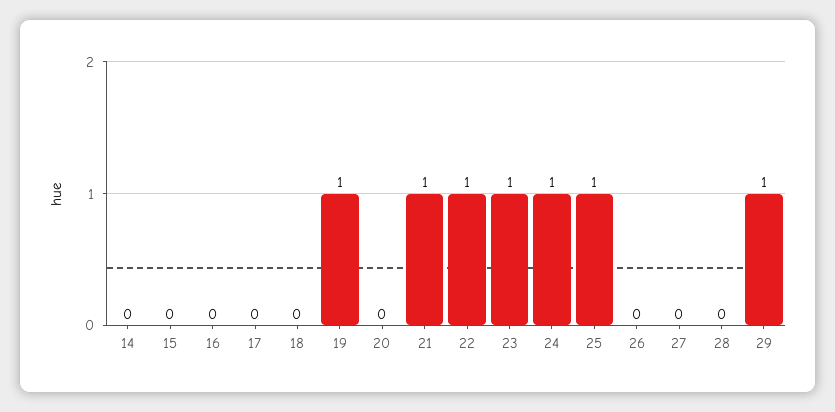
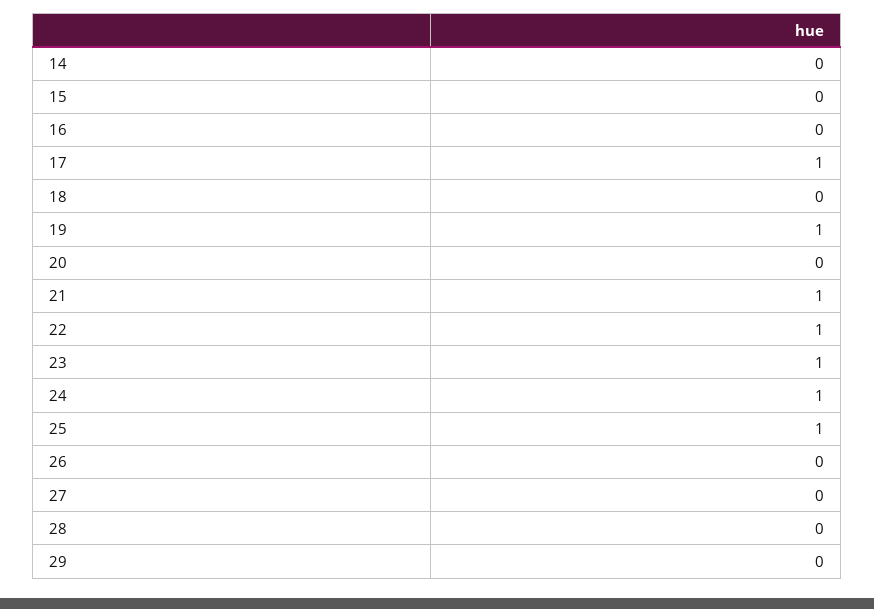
17: 0 -> 1
29: 1 -> 0

